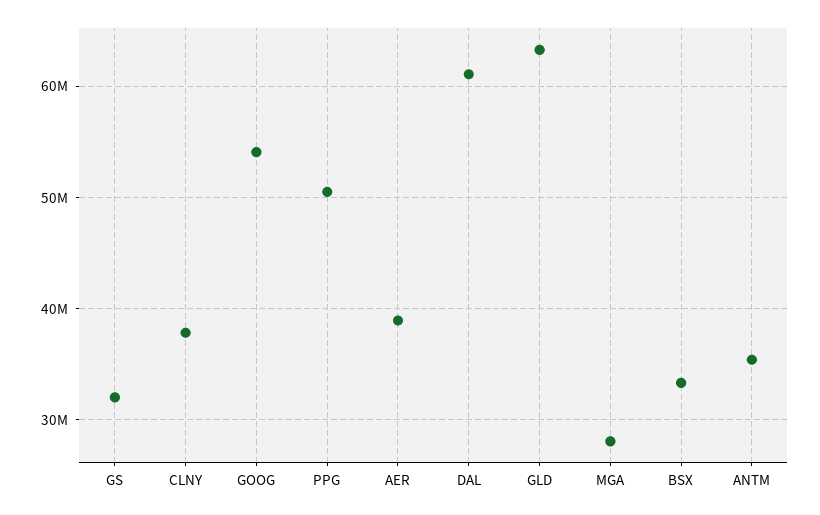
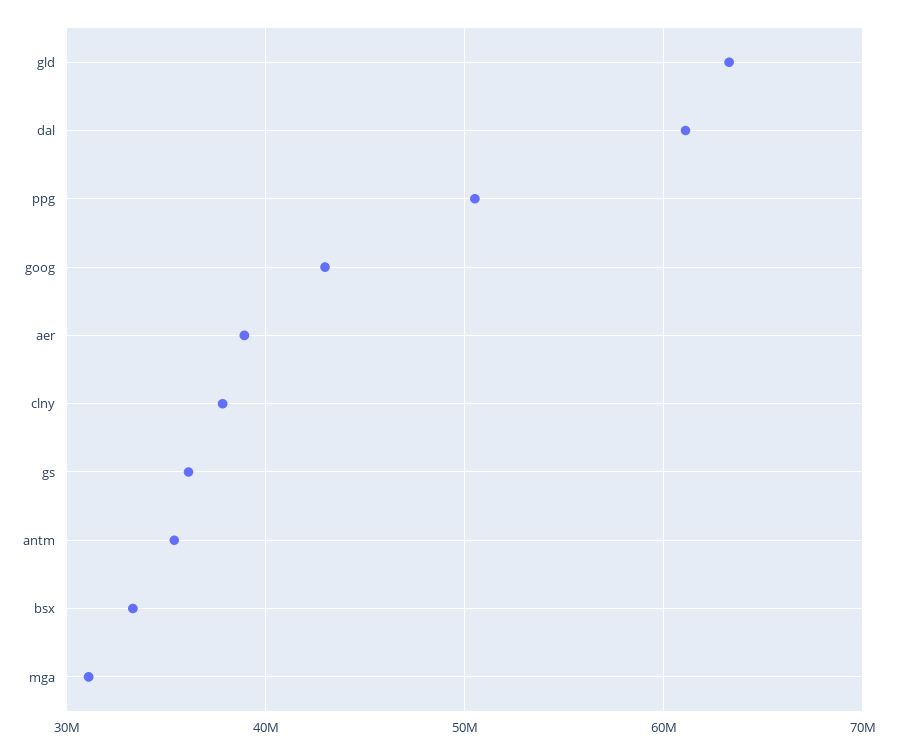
GS: 32000000 -> 36000000
GOOG: 54000000 -> 43000000
MGA: 28000000 -> 31000000

